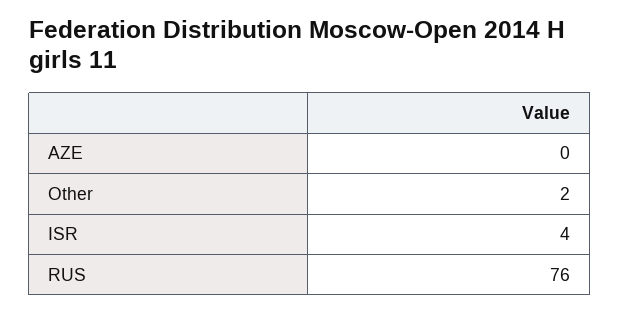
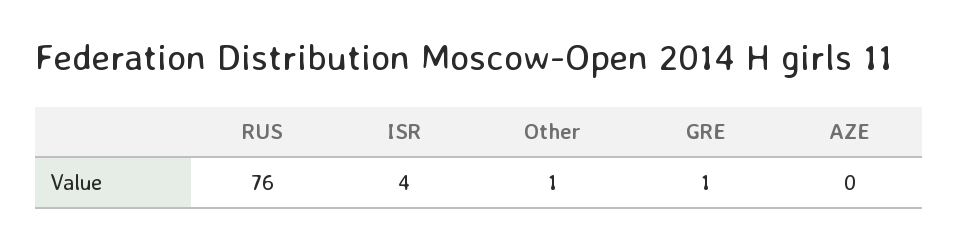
Other: 2 -> 1
GRE: none -> 1

